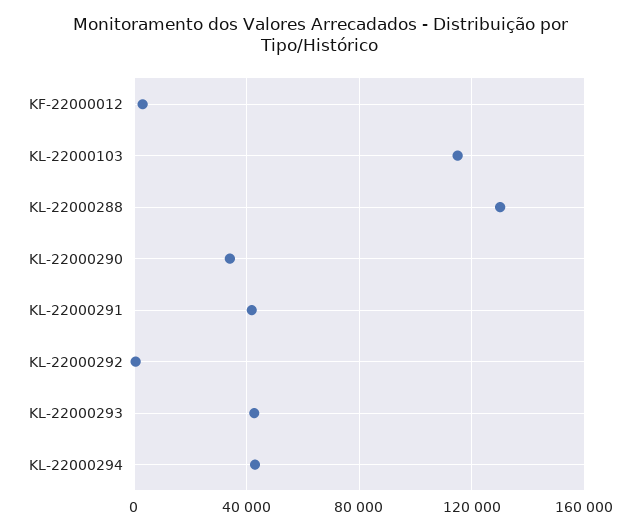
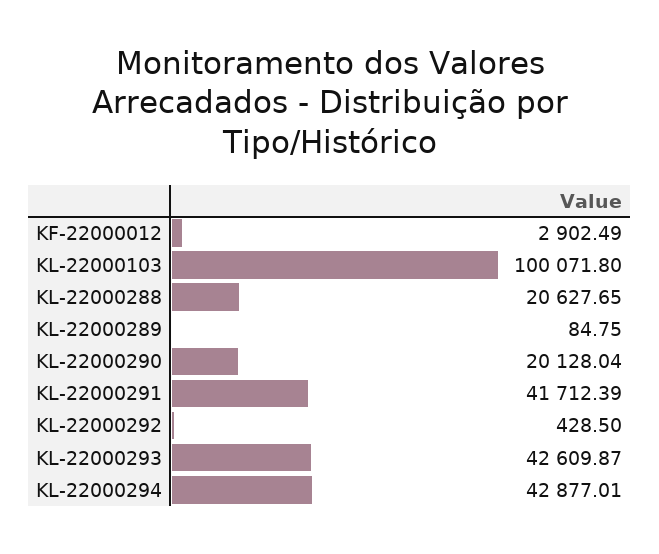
KL-22000103: 115000 -> 100071.8
KL-22000288: 130000 -> 20627.65
KL-22000290: 35000 -> 20128.04
KL-22000289: none -> 84.75

